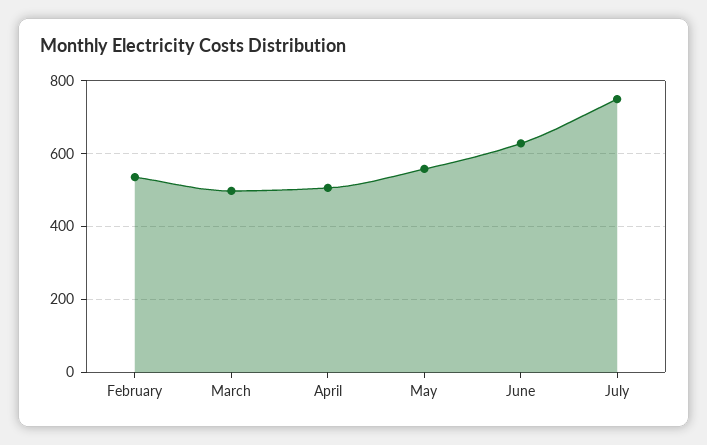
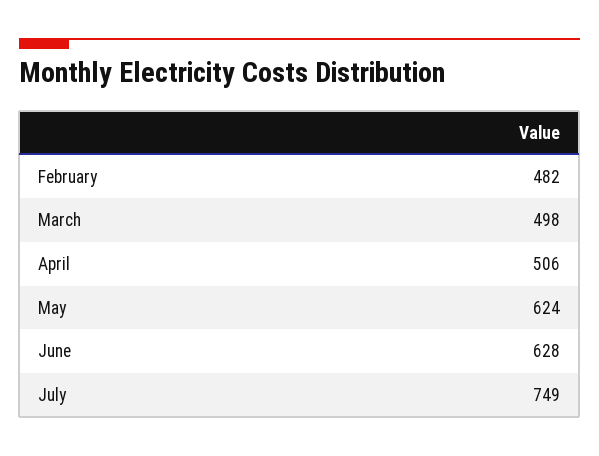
February: 540 -> 482
May: 560 -> 624

